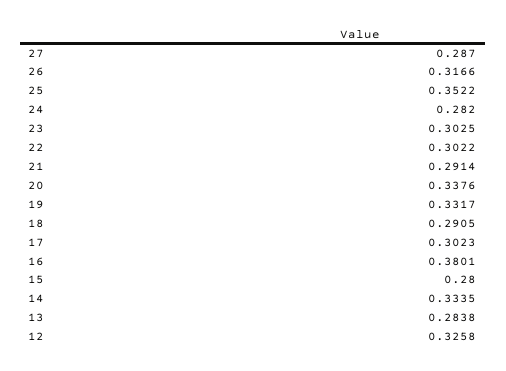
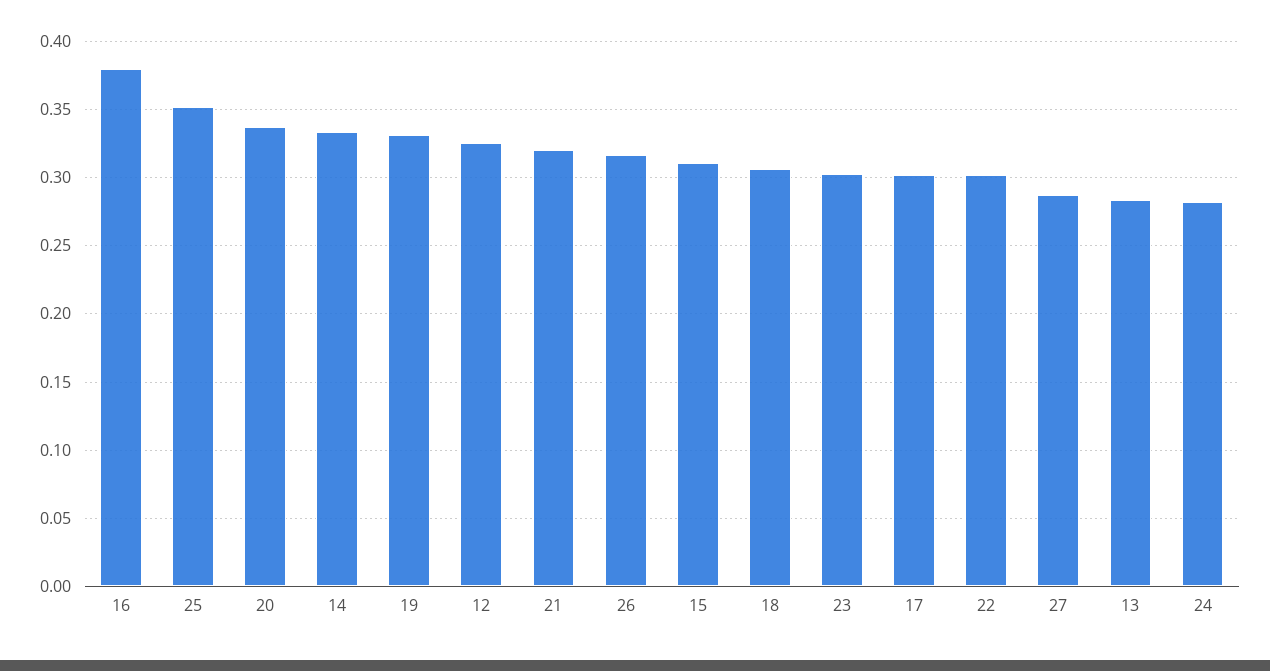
21: 0.2914 -> 0.32
18: 0.2905 -> 0.305
15: 0.28 -> 0.31

